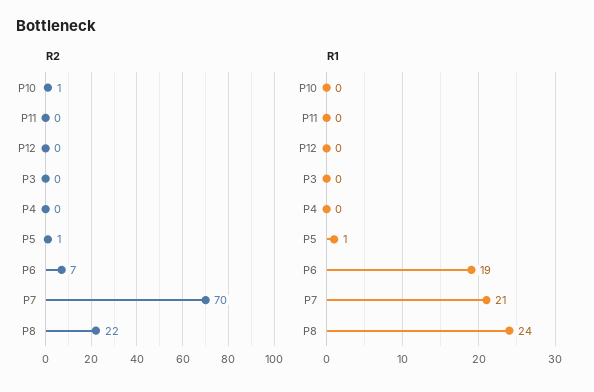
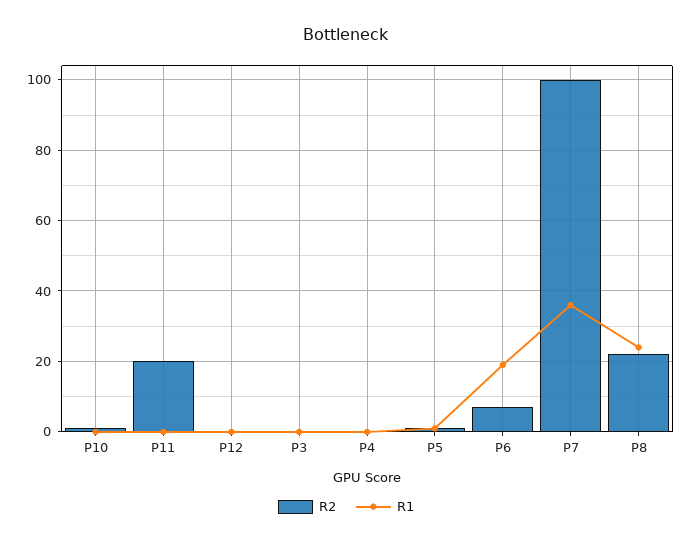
R2, P11: 0 -> 20
R2, P7: 70 -> 100
R1, P7: 21 -> 35

